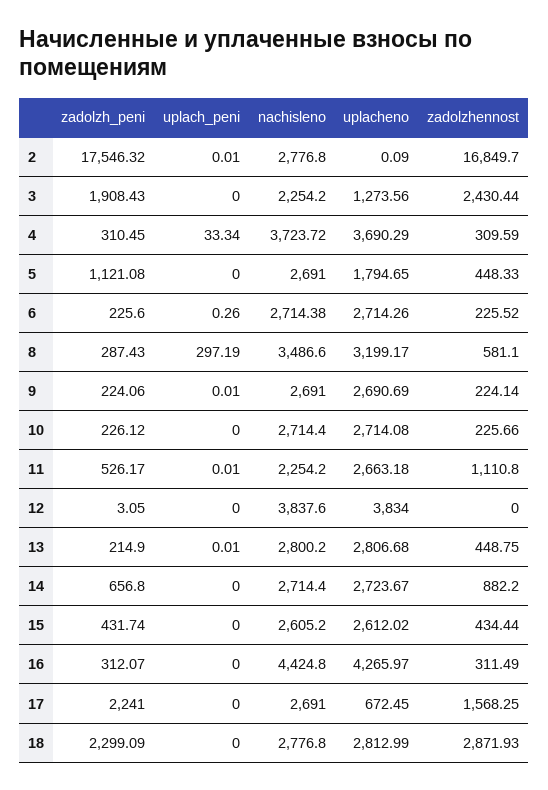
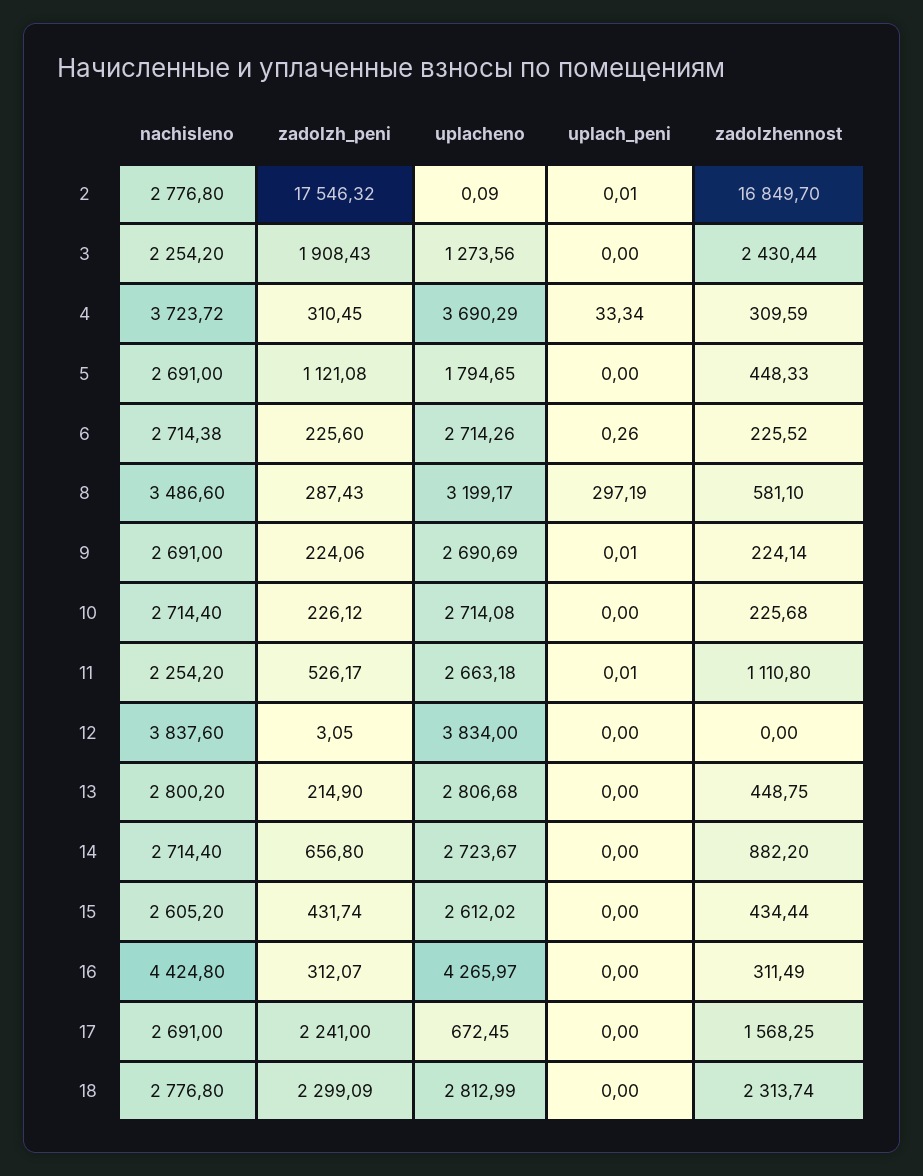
zadolzhennost, 10: 225.66 -> 225.68
uplach_peni, 13: 0.01 -> 0
zadolzhennost, 18: 2871.93 -> 2313.74

